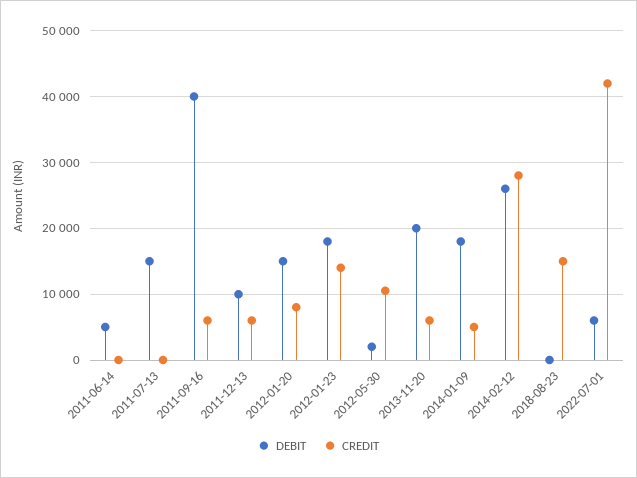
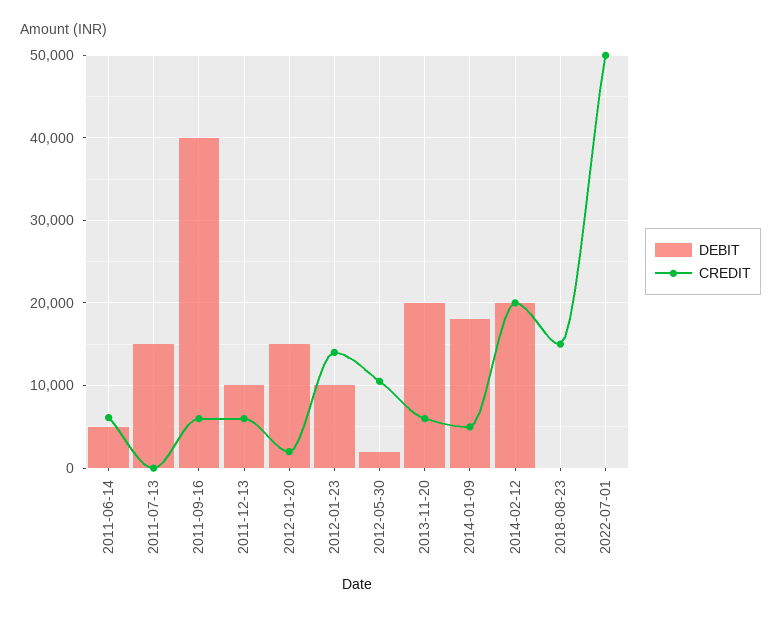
CREDIT, 2011-06-14: 0 -> 6000
CREDIT, 2012-01-20: 8000 -> 2000
DEBIT, 2012-01-23: 18000 -> 10000
DEBIT, 2014-02-12: 26000 -> 20000
CREDIT, 2014-02-12: 28000 -> 20000
DEBIT, 2022-07-01: 6000 -> 0
CREDIT, 2022-07-01: 42000 -> 50000

